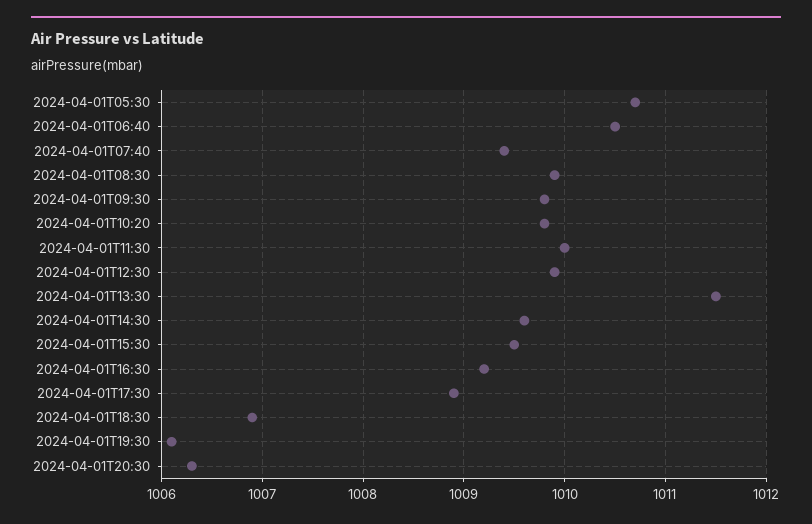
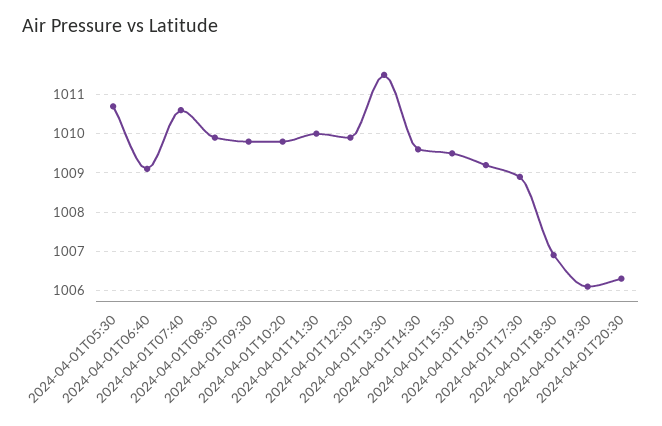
2024-04-01T06:40: 1010.5 -> 1009
2024-04-01T07:40: 1009.4 -> 1010.5

